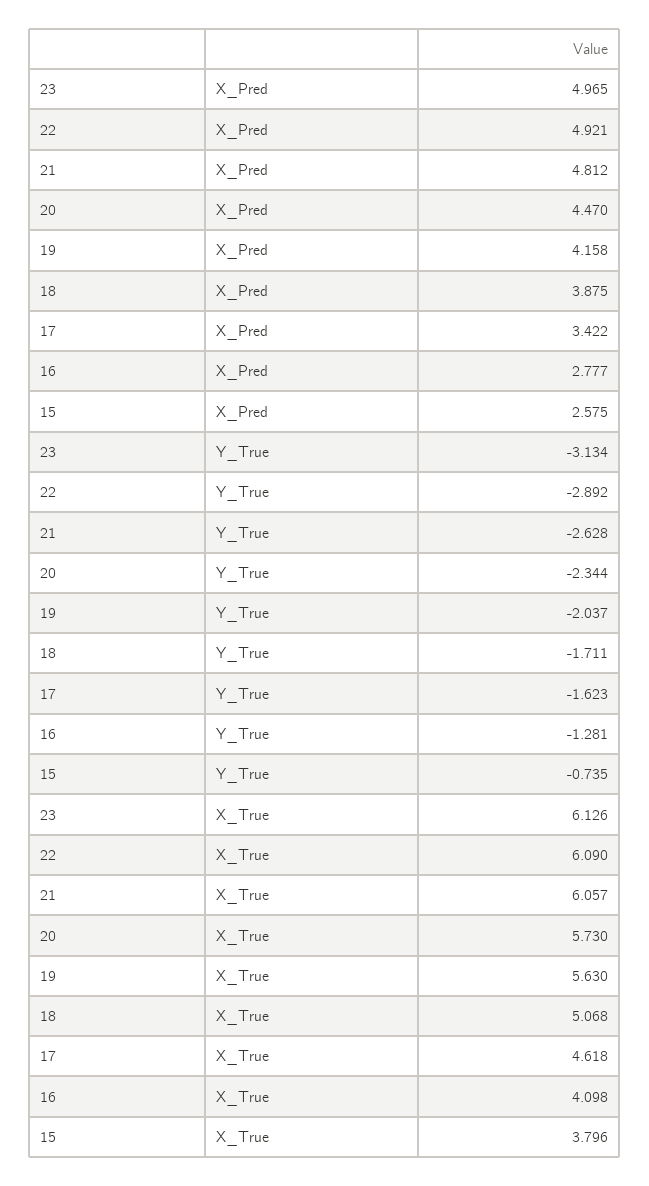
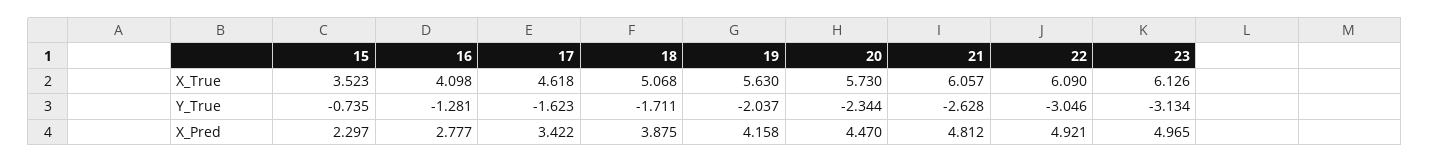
15, X_Pred: 2.575 -> 2.297
22, Y_True: -2.892 -> -3.046
15, X_True: 3.796 -> 3.523

